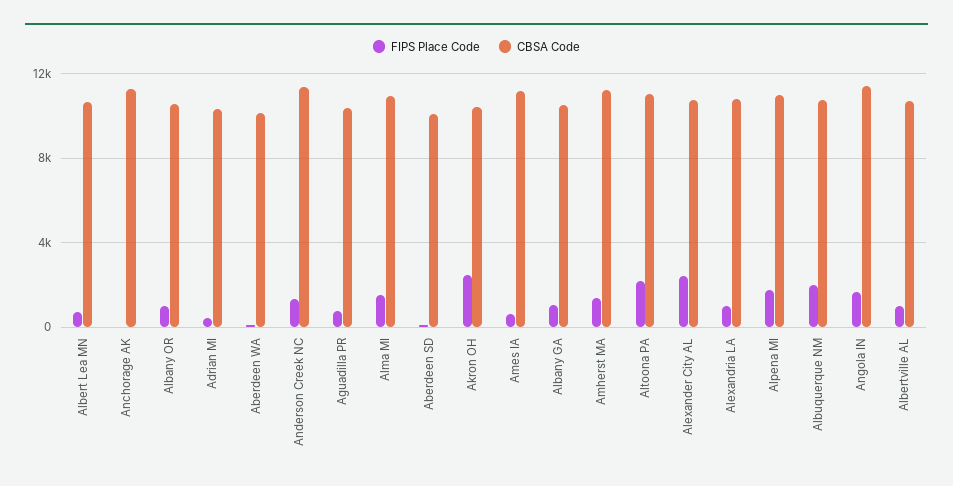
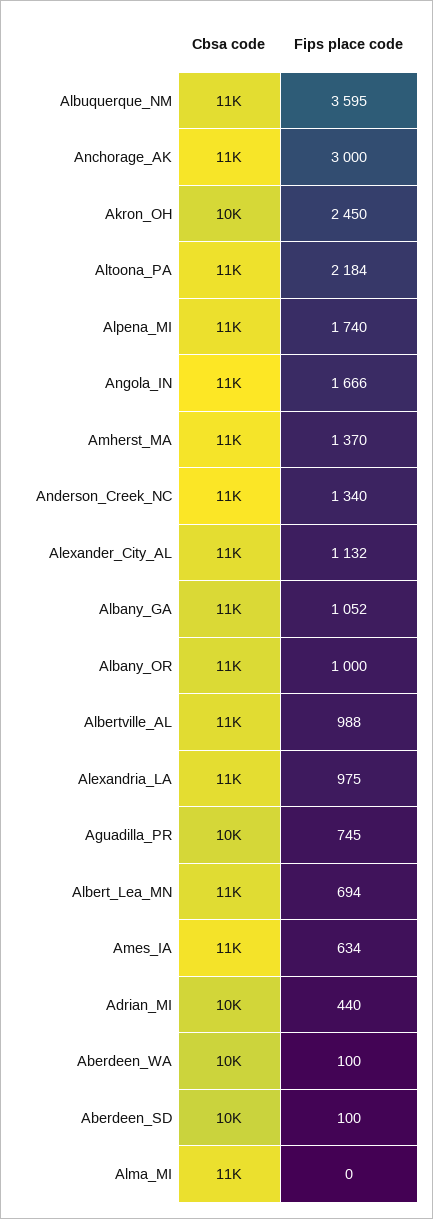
FIPS Place Code, Anchorage AK: 0 -> 3000
FIPS Place Code, Alma MI: 1500 -> 0
FIPS Place Code, Alexander City AL: 2500 -> 1132
FIPS Place Code, Albuquerque NM: 2000 -> 3595

